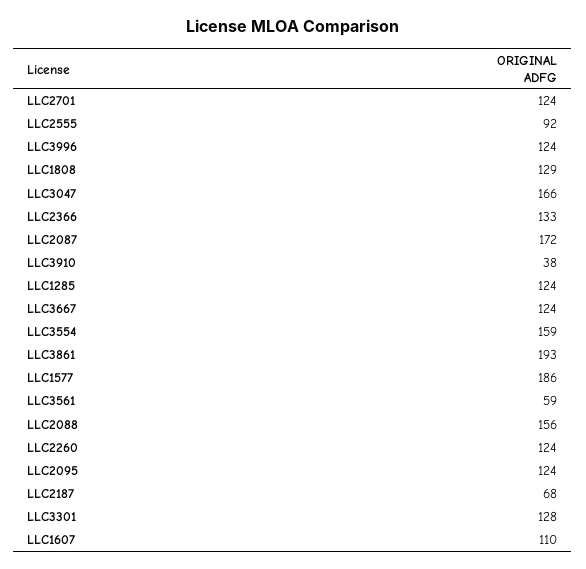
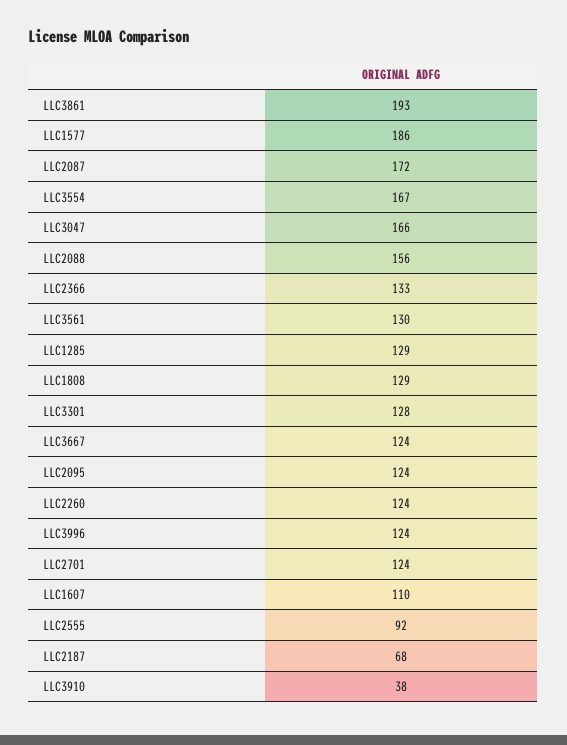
LLC1285: 124 -> 129
LLC3554: 159 -> 167
LLC3561: 59 -> 130

